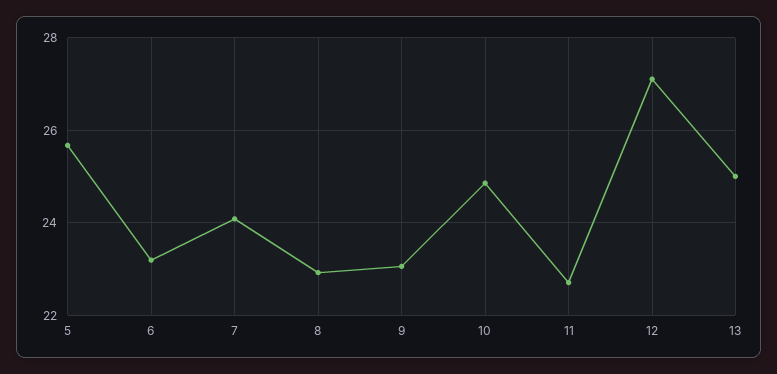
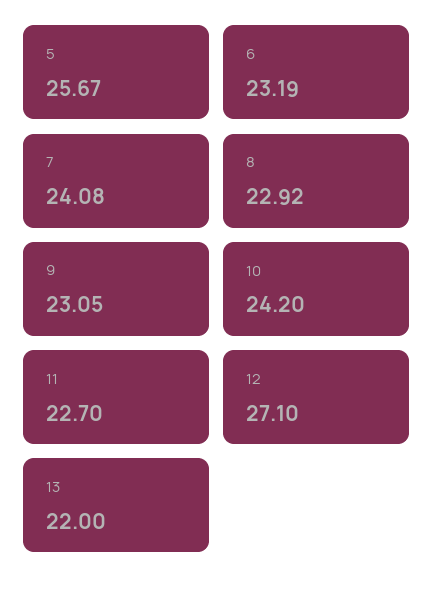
10: 24.8 -> 24.2
13: 25 -> 22

